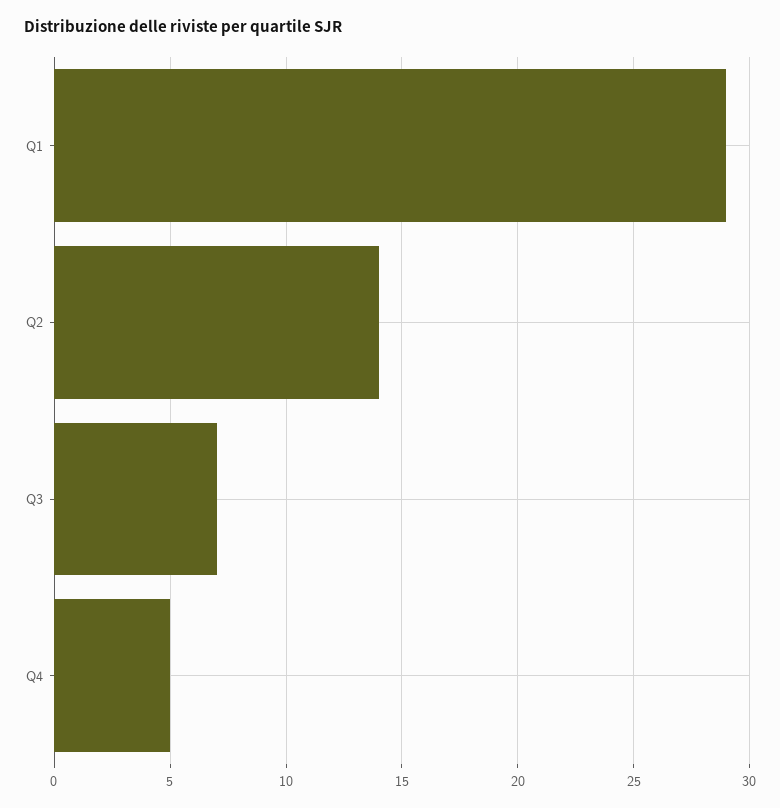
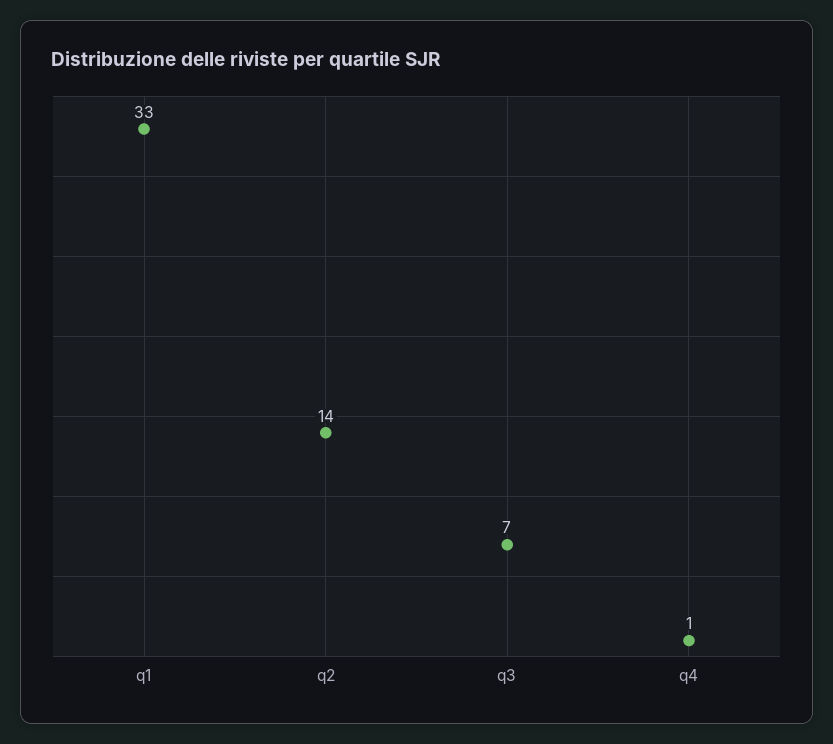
Q1: 29 -> 33
Q4: 5 -> 1

